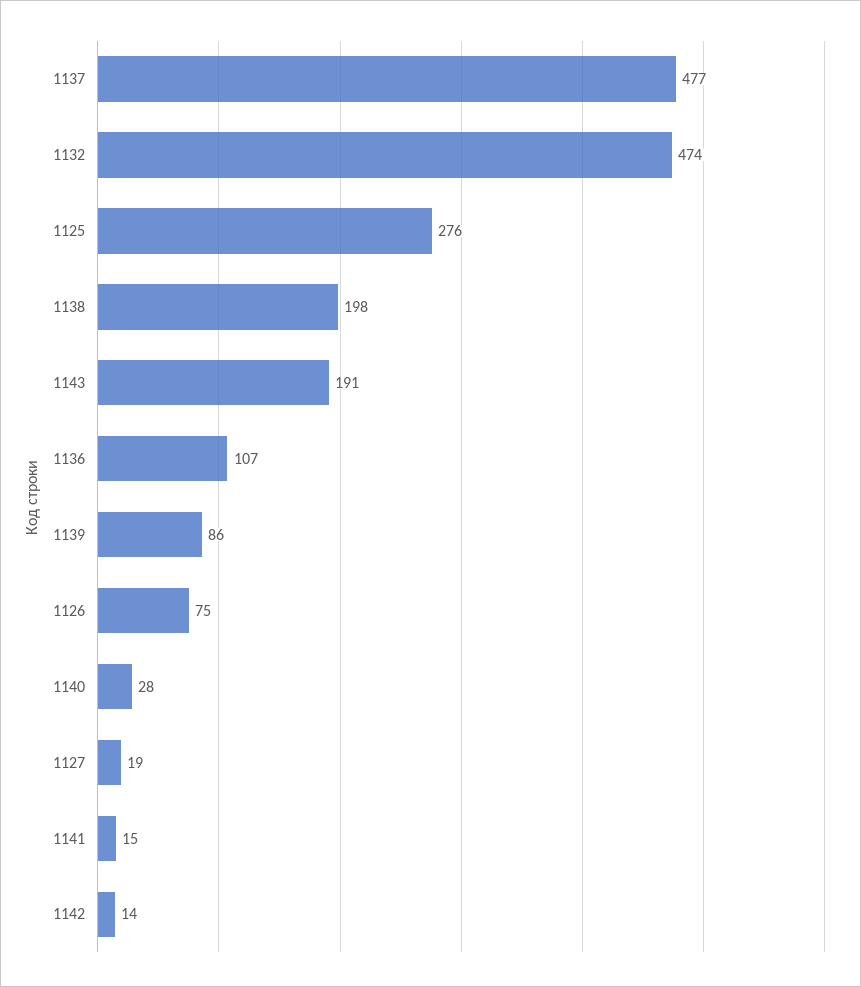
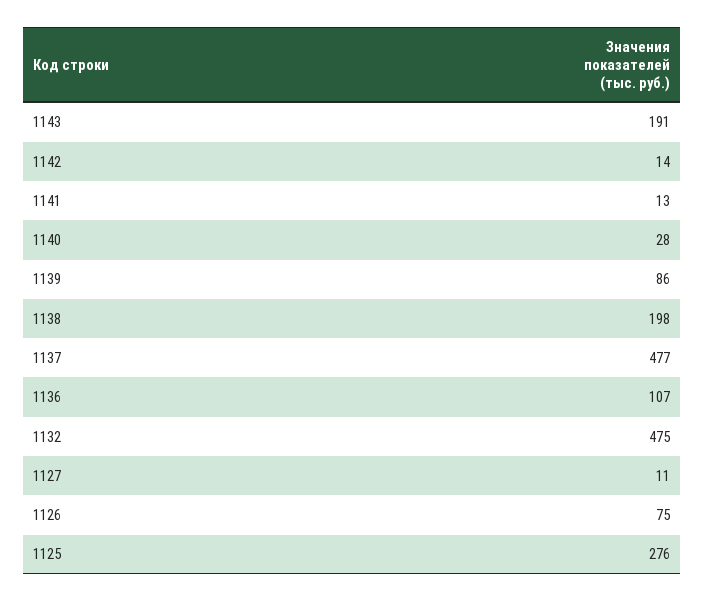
1132: 474 -> 475
1127: 19 -> 11
1141: 15 -> 13

